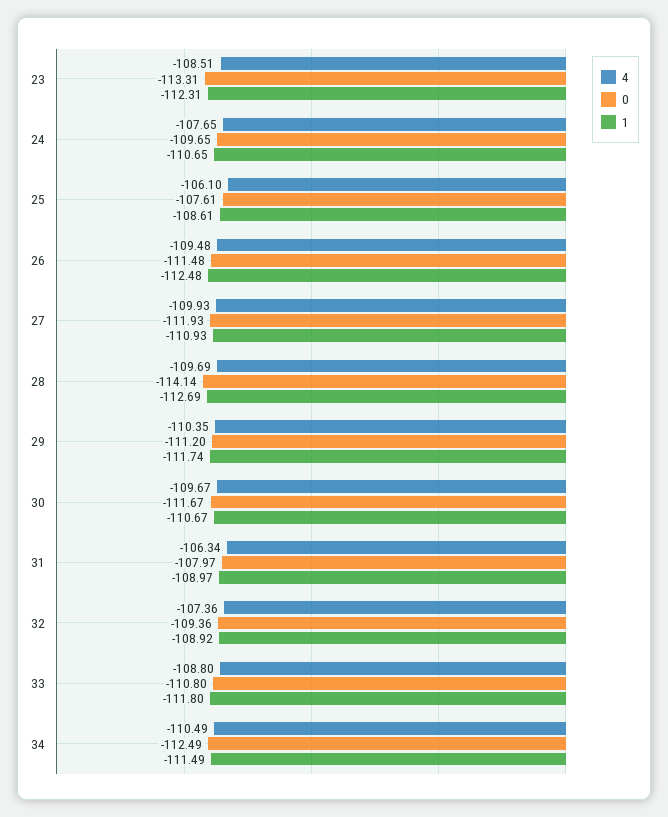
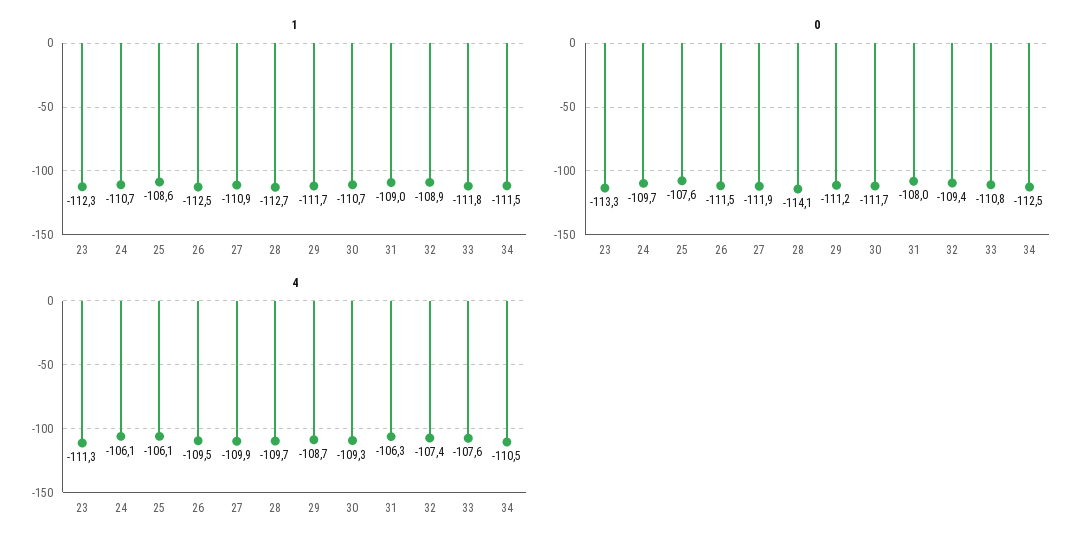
4, 23: -108.51 -> -111.3
4, 24: -107.65 -> -106.1
4, 29: -110.35 -> -108.7
4, 30: -109.67 -> -109.3
4, 33: -108.8 -> -107.6

